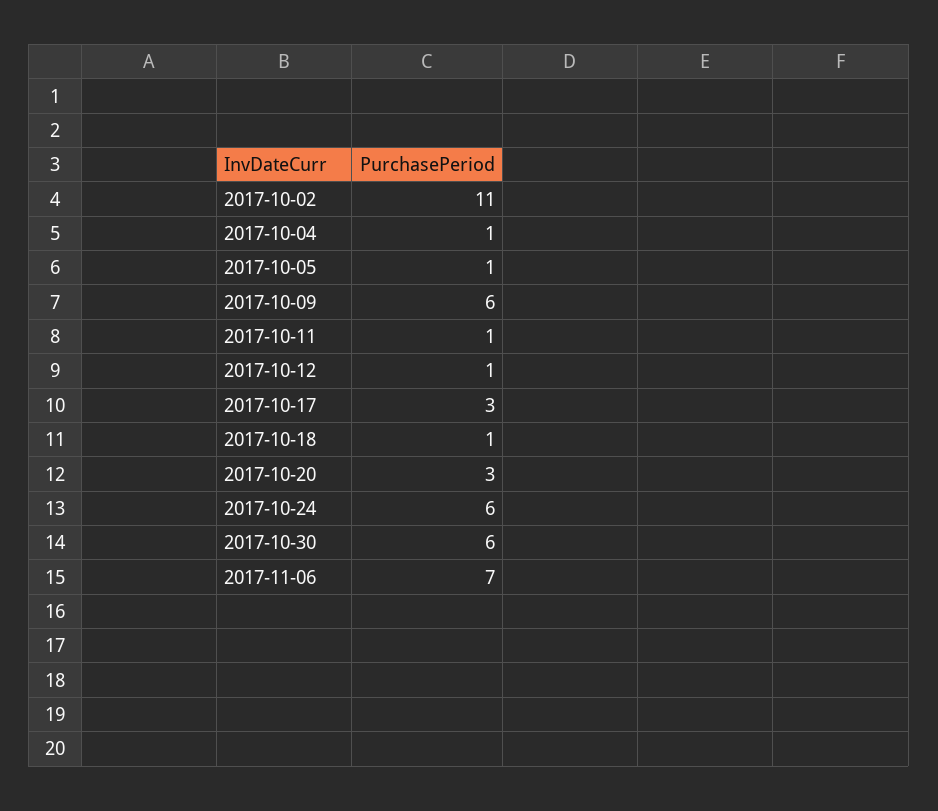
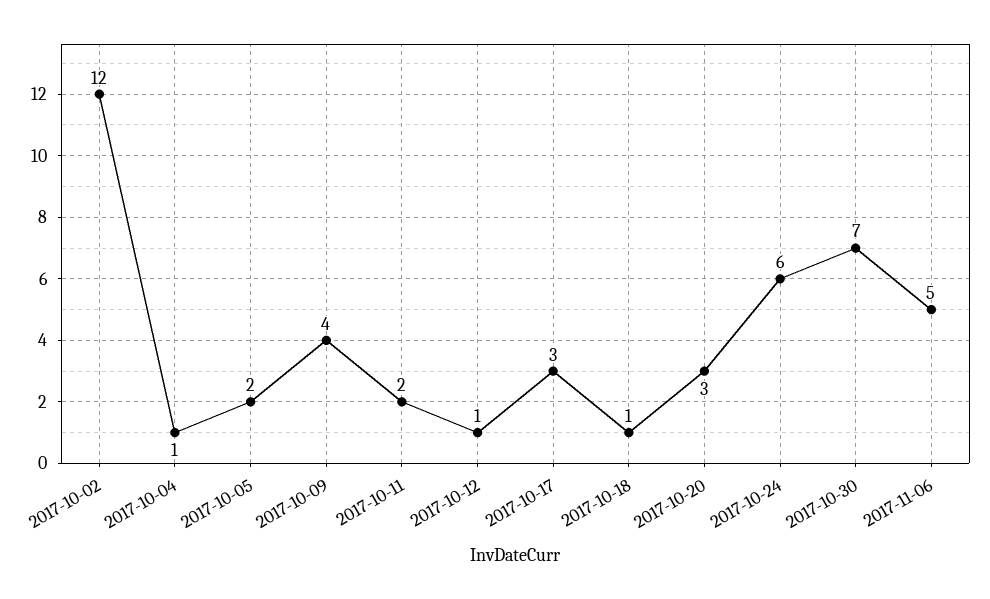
2017-10-02: 11 -> 12
2017-10-05: 1 -> 2
2017-10-09: 6 -> 4
2017-10-11: 1 -> 2
2017-10-30: 6 -> 7
2017-11-06: 7 -> 5

